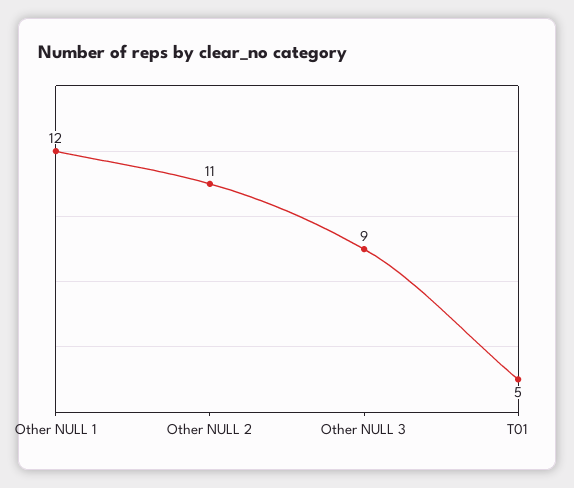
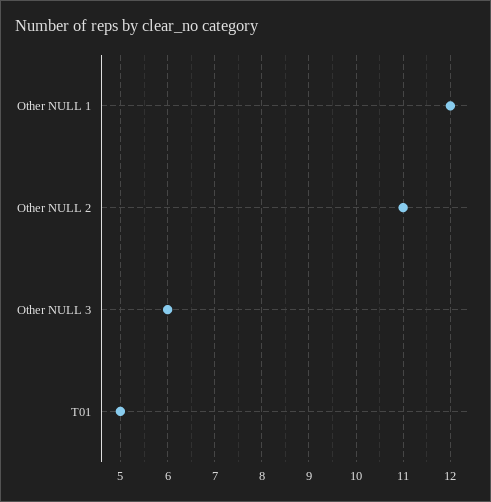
Other NULL 3: 9 -> 6

